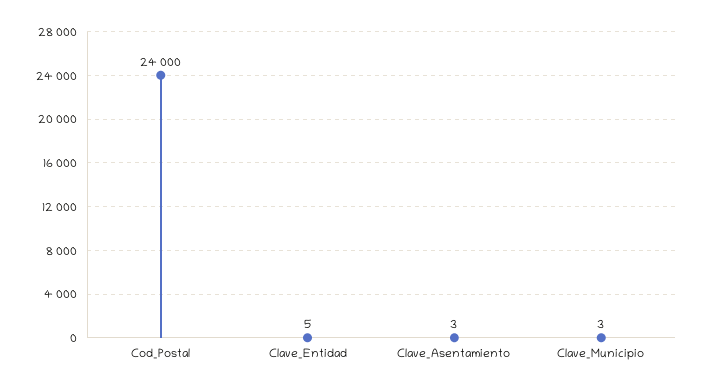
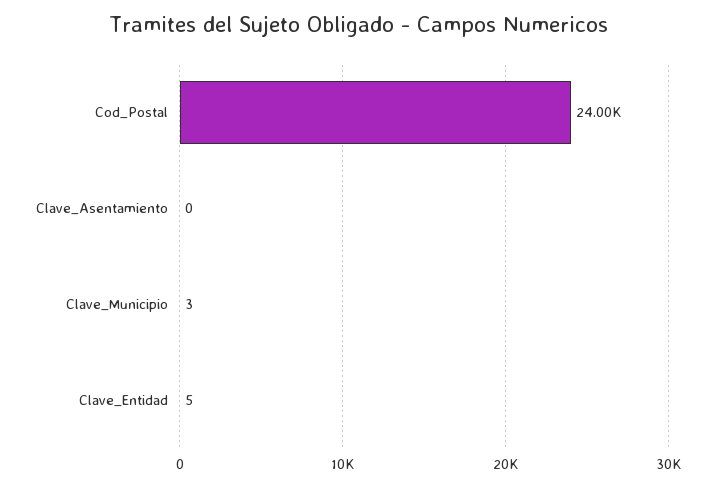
Clave_Asentamiento: 3 -> 0

